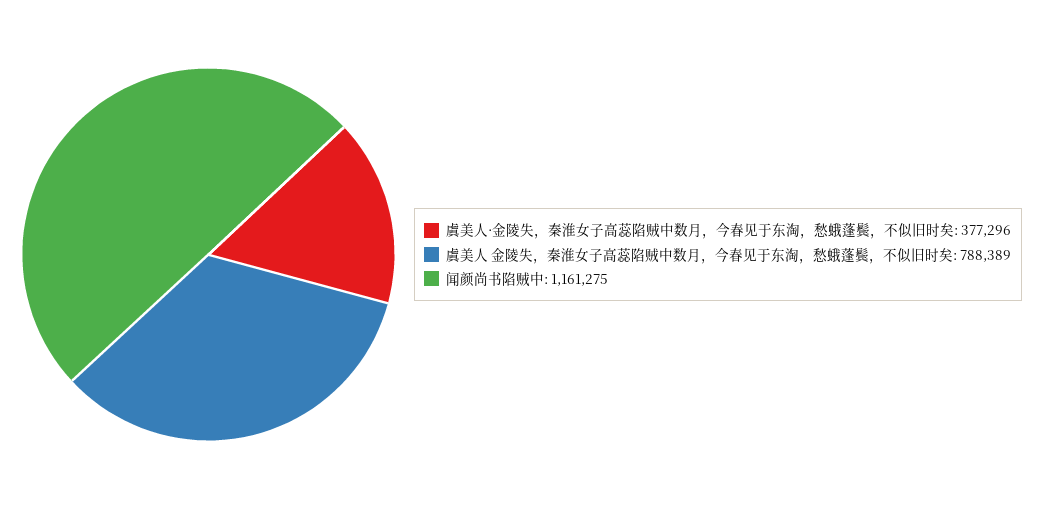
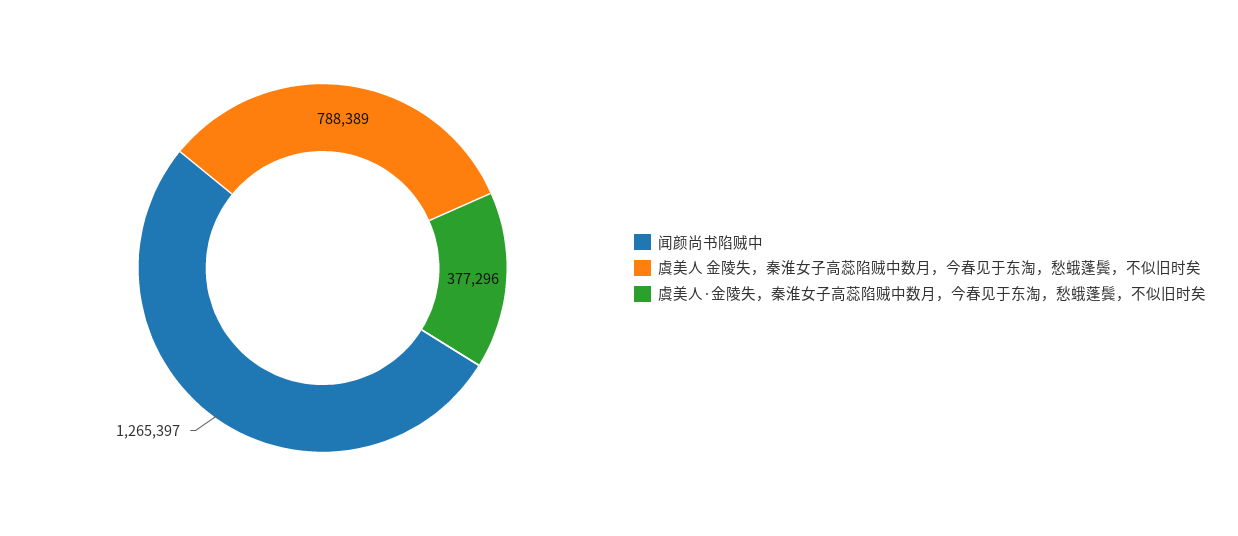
闻颜尚书陷贼中: 1161275 -> 1265397

